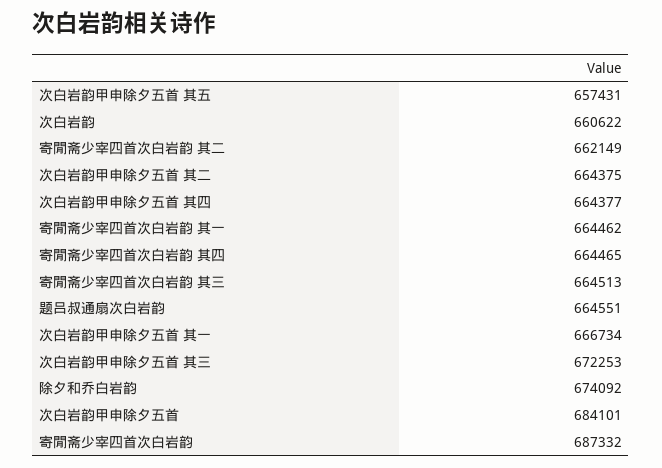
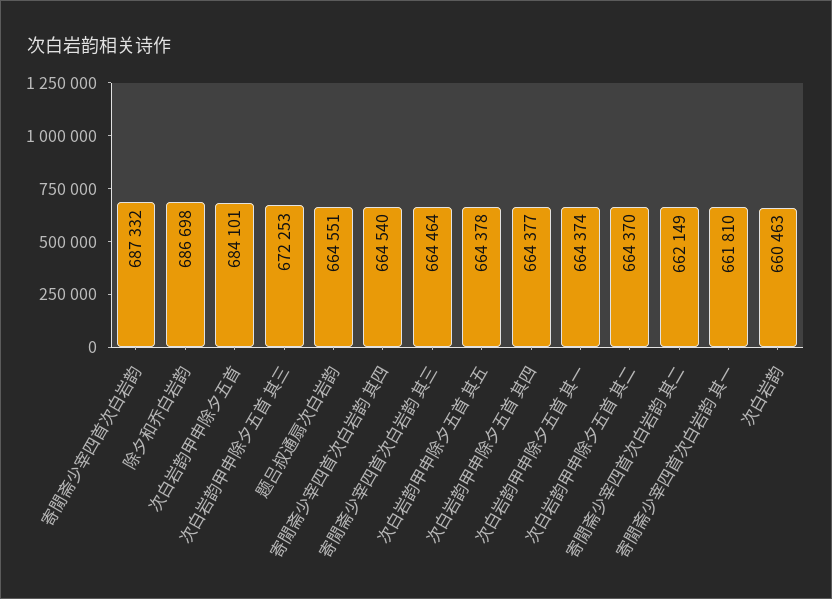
次白岩韵甲申除夕五首 其五: 657431 -> 664378
次白岩韵: 660622 -> 660463
次白岩韵甲申除夕五首 其二: 664375 -> 664370
寄閒斋少宰四首次白岩韵 其一: 664462 -> 661810
寄閒斋少宰四首次白岩韵 其四: 664465 -> 664540
寄閒斋少宰四首次白岩韵 其三: 664513 -> 664464
次白岩韵甲申除夕五首 其一: 666734 -> 664374
除夕和乔白岩韵: 674092 -> 686698

